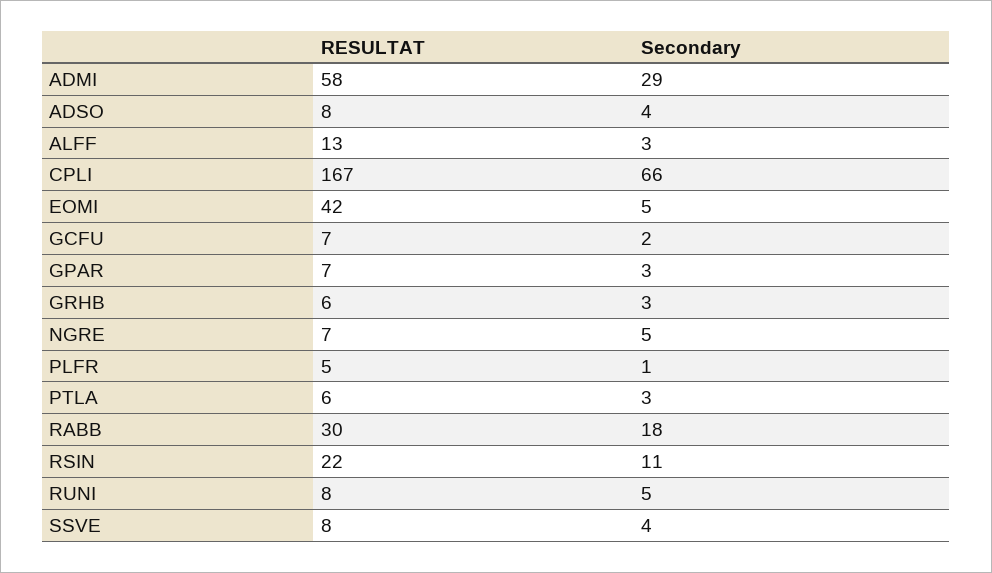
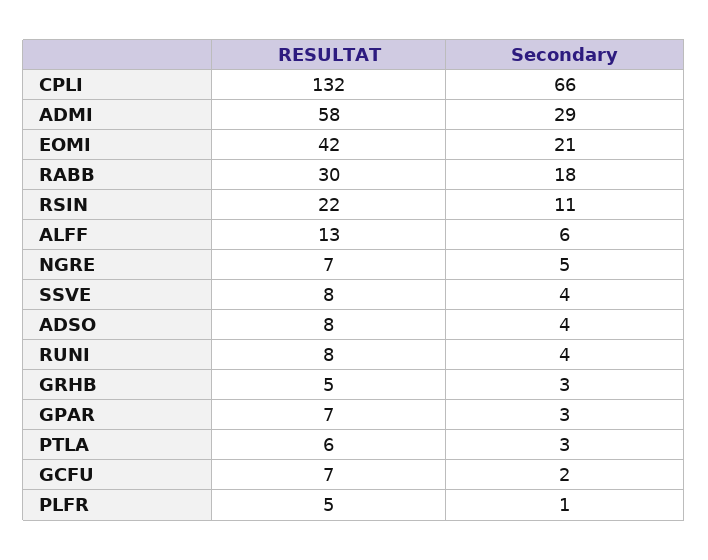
Secondary, ALFF: 3 -> 6
RESULTAT, CPLI: 167 -> 132
Secondary, EOMI: 5 -> 21
RESULTAT, GRHB: 6 -> 5
Secondary, RUNI: 5 -> 4

